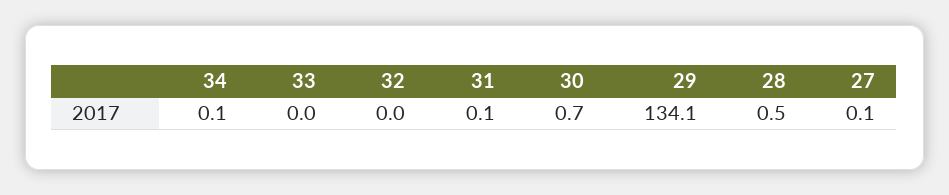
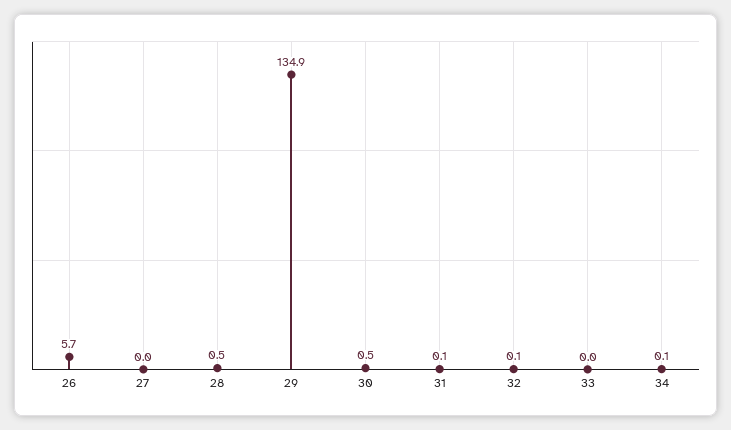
32: 0 -> 0.1
30: 0.7 -> 0.5
29: 134.1 -> 134.9
27: 0.1 -> 0
26: none -> 5.7

